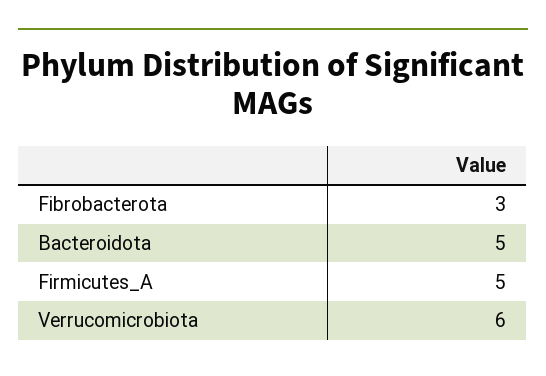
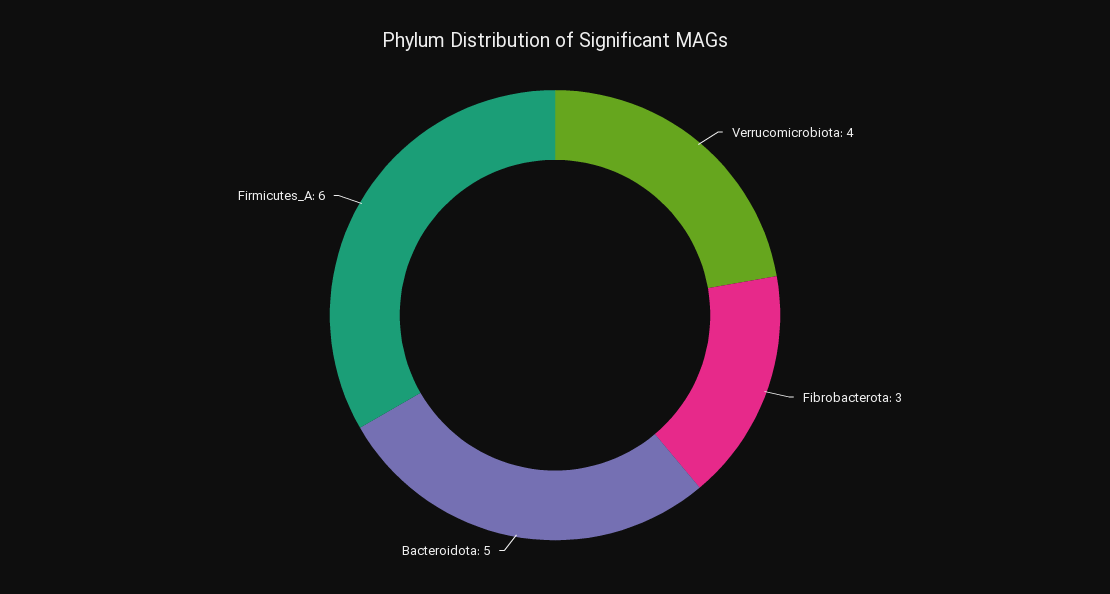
Firmicutes_A: 5 -> 6
Verrucomicrobiota: 6 -> 4

